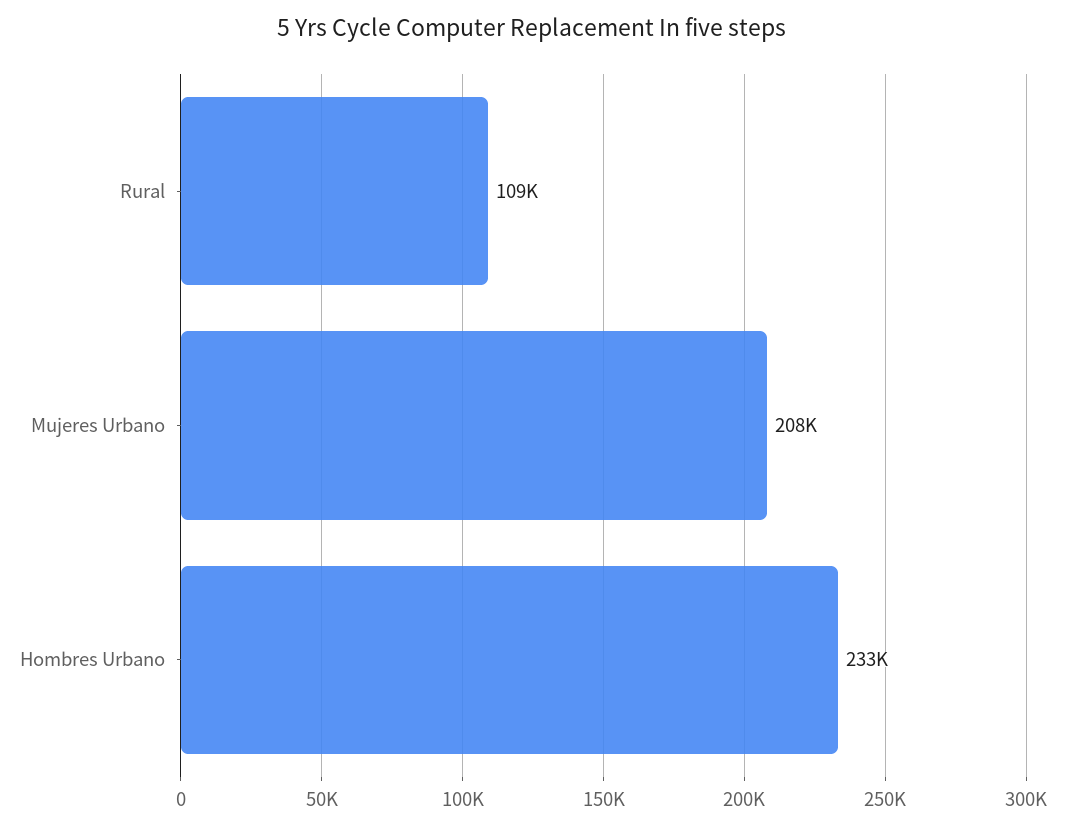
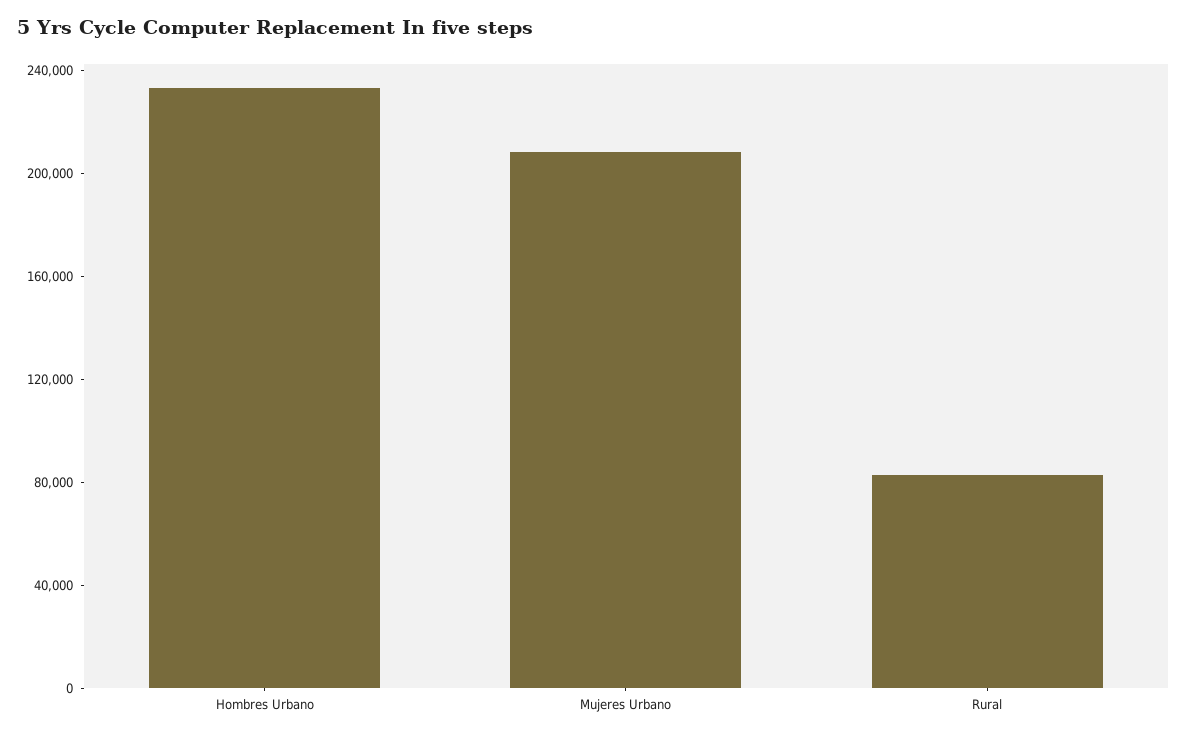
Rural: 109000 -> 80000

